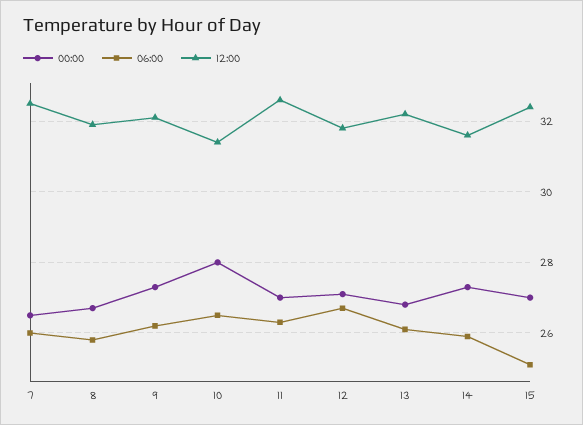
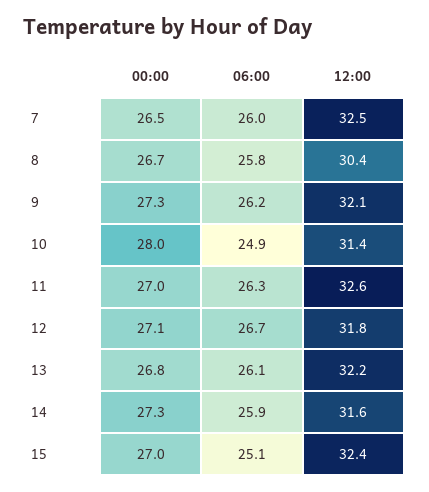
12:00, 8: 32 -> 30.4
06:00, 10: 26.5 -> 24.9

